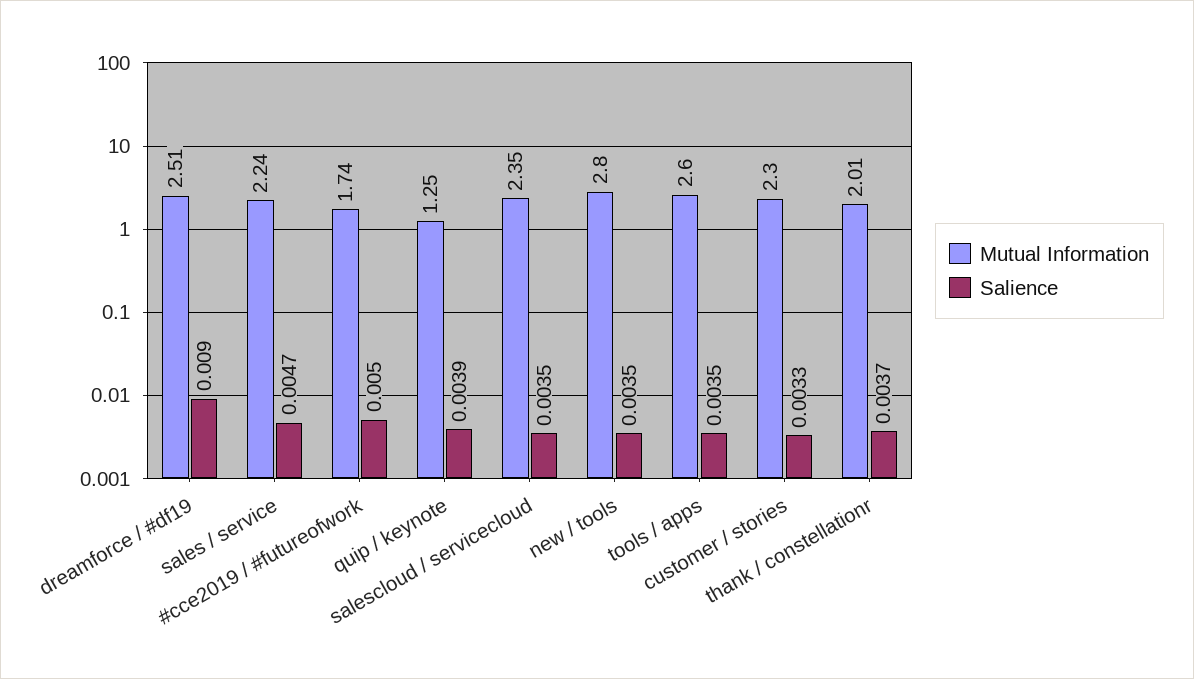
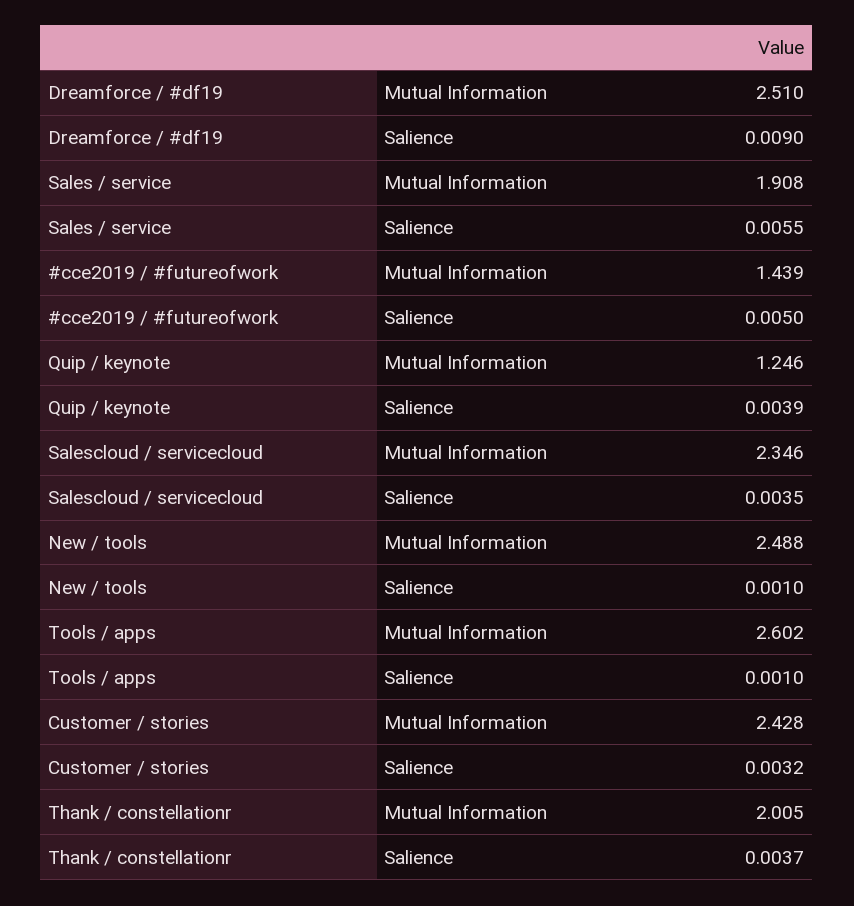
Mutual Information, sales / service: 2.24 -> 1.908
Salience, sales / service: 0.0047 -> 0.0055
Mutual Information, #cce2019 / #futureofwork: 1.74 -> 1.439
Mutual Information, new / tools: 2.8 -> 2.488
Salience, new / tools: 0.0035 -> 0.001
Salience, tools / apps: 0.0035 -> 0.001
Mutual Information, customer / stories: 2.3 -> 2.428
Salience, customer / stories: 0.0033 -> 0.0032

